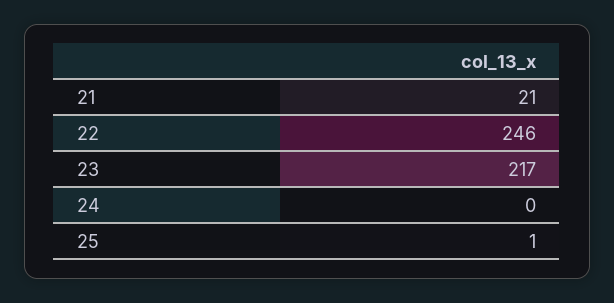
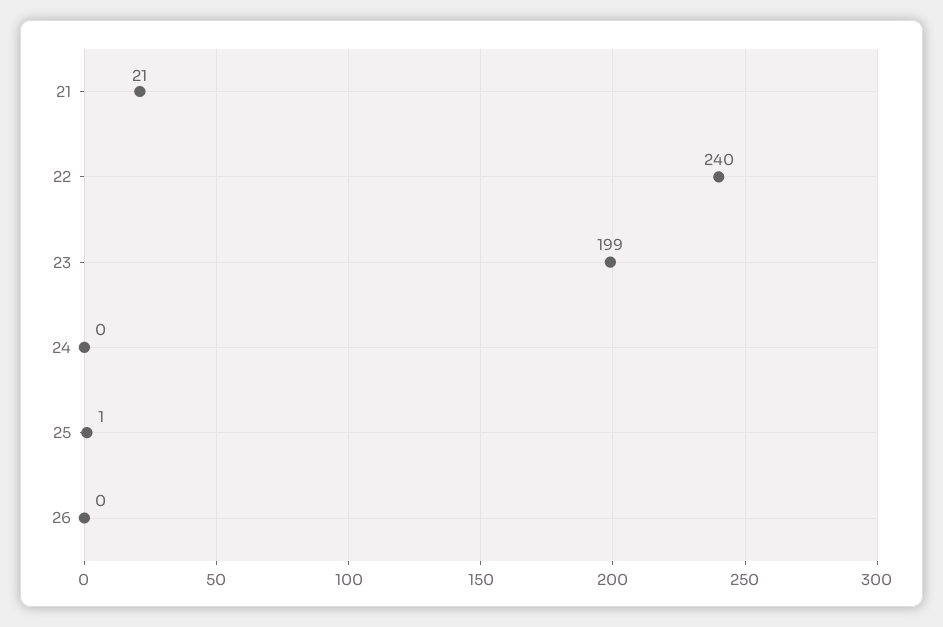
22: 246 -> 240
23: 217 -> 199
26: none -> 0

